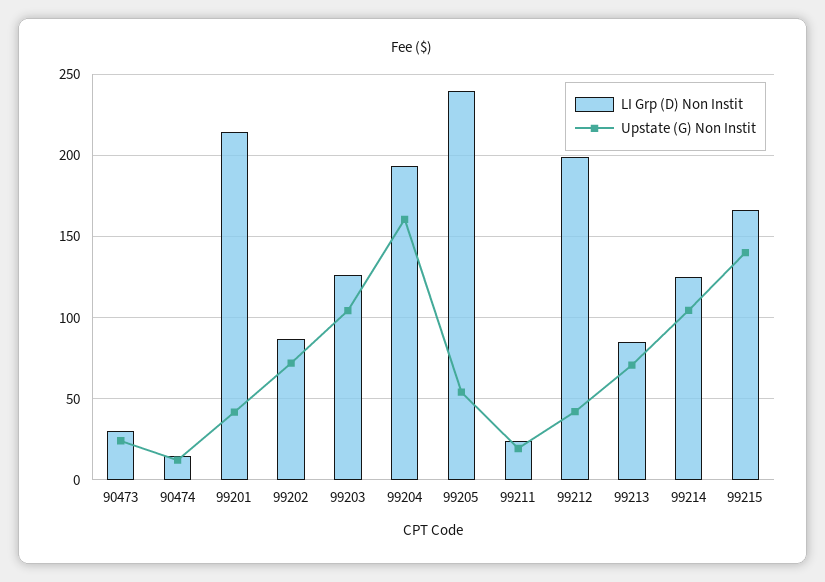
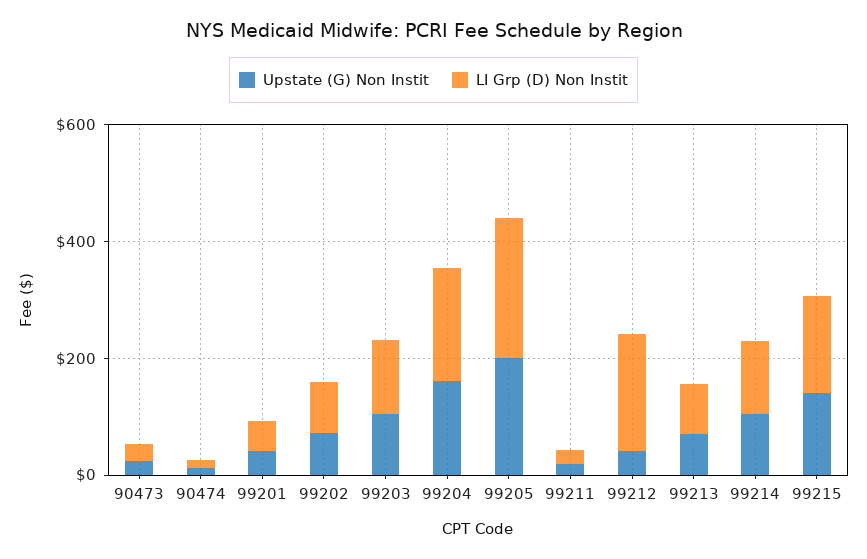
LI Grp (D) Non Instit, 99201: 215 -> 50
Upstate (G) Non Instit, 99205: 55 -> 200

